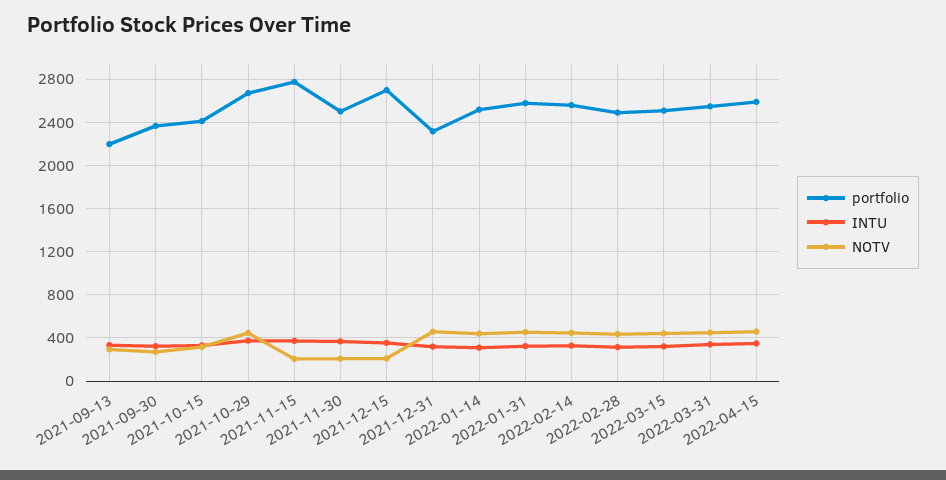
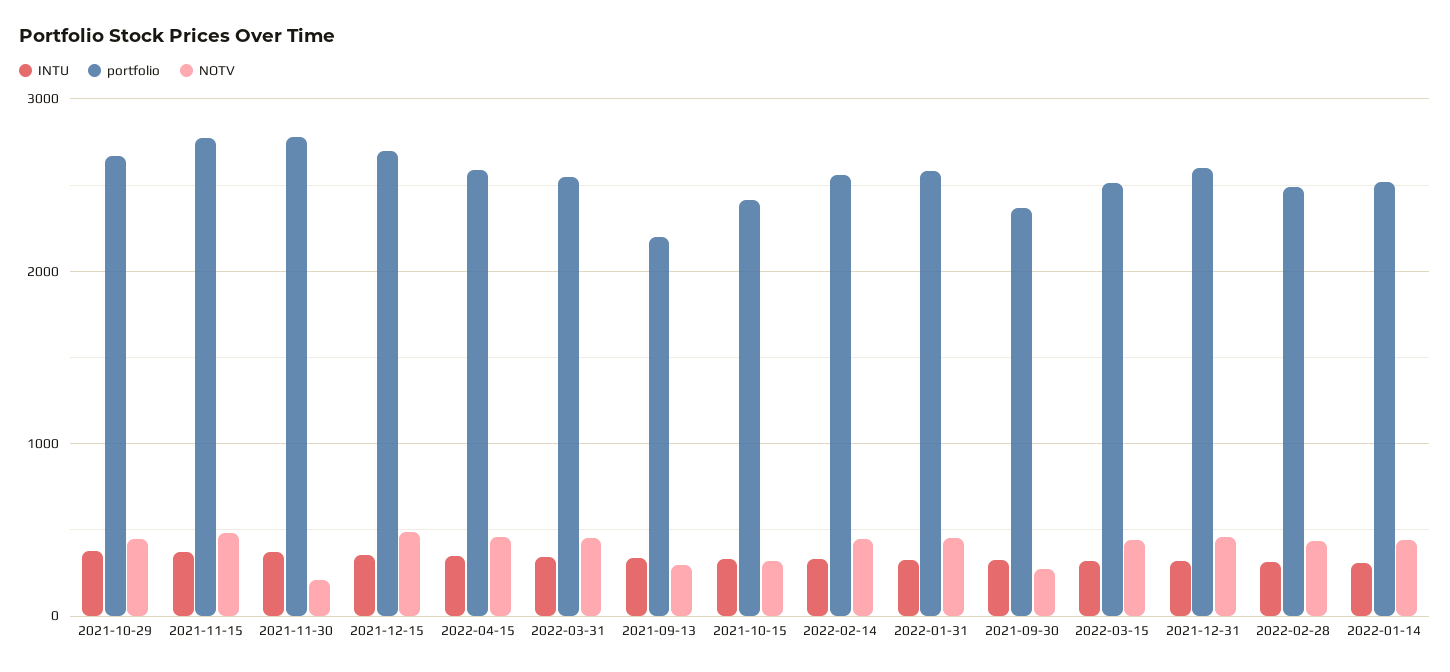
NOTV, 2021-11-15: 200 -> 500
portfolio, 2021-11-30: 2500 -> 2800
NOTV, 2021-12-15: 200 -> 500
portfolio, 2021-12-31: 2300 -> 2600

